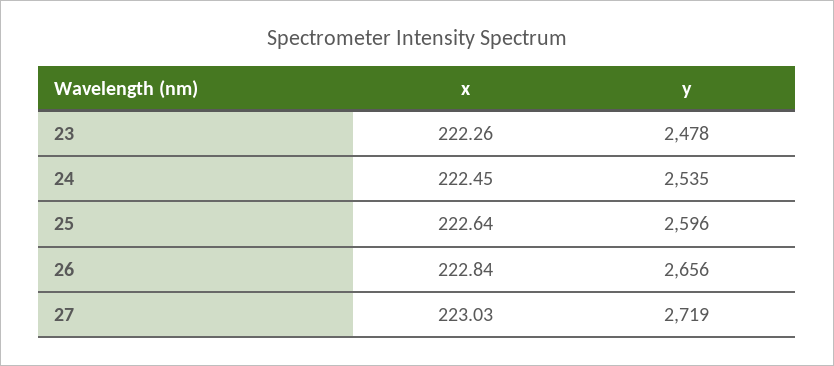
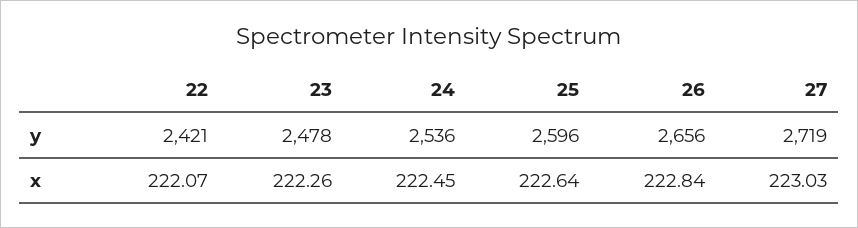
y, 24: 2535 -> 2536
y, 22: none -> 2421
x, 22: none -> 222.07

